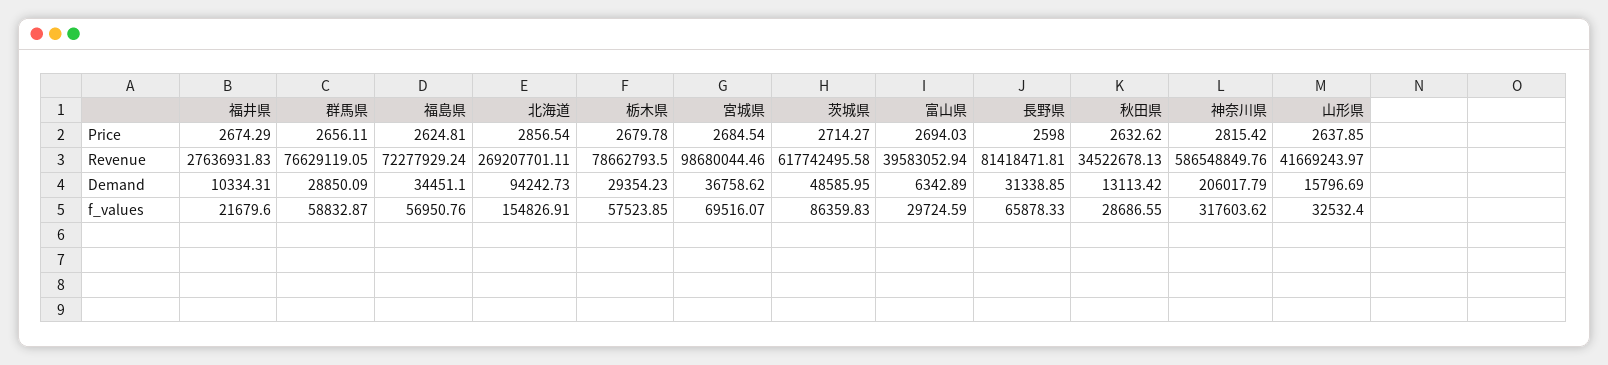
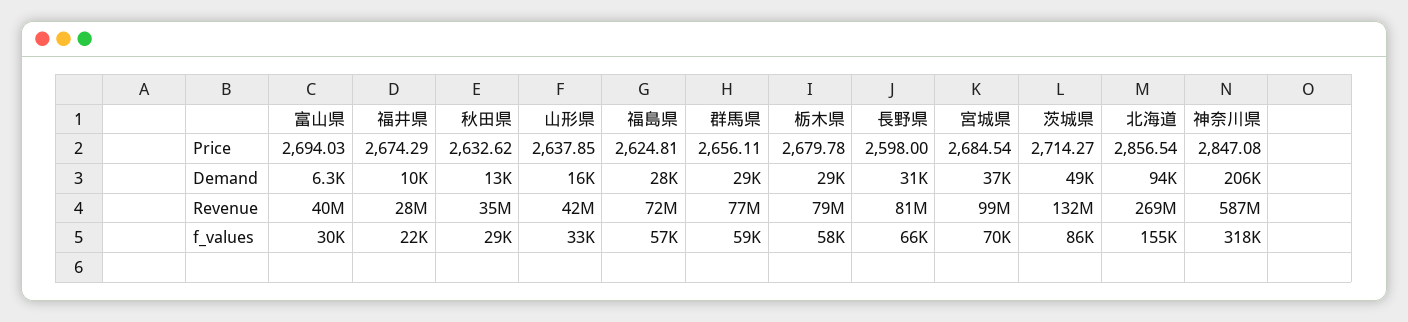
神奈川県, Price: 2815.42 -> 2847.08
茨城県, Revenue: 617742495.58 -> 132000000
福島県, Demand: 34451.1 -> 28000

